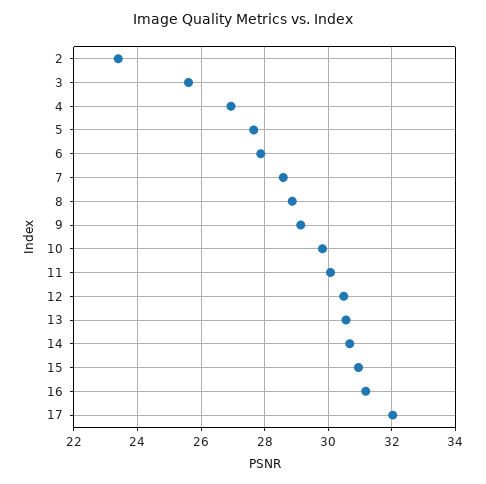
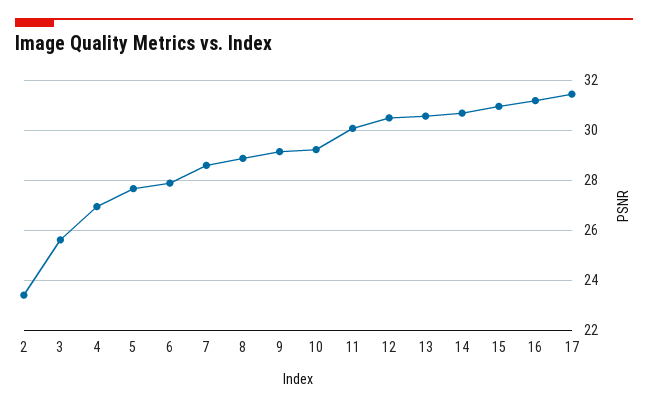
10: 29.8 -> 29.25
17: 32 -> 31.5

